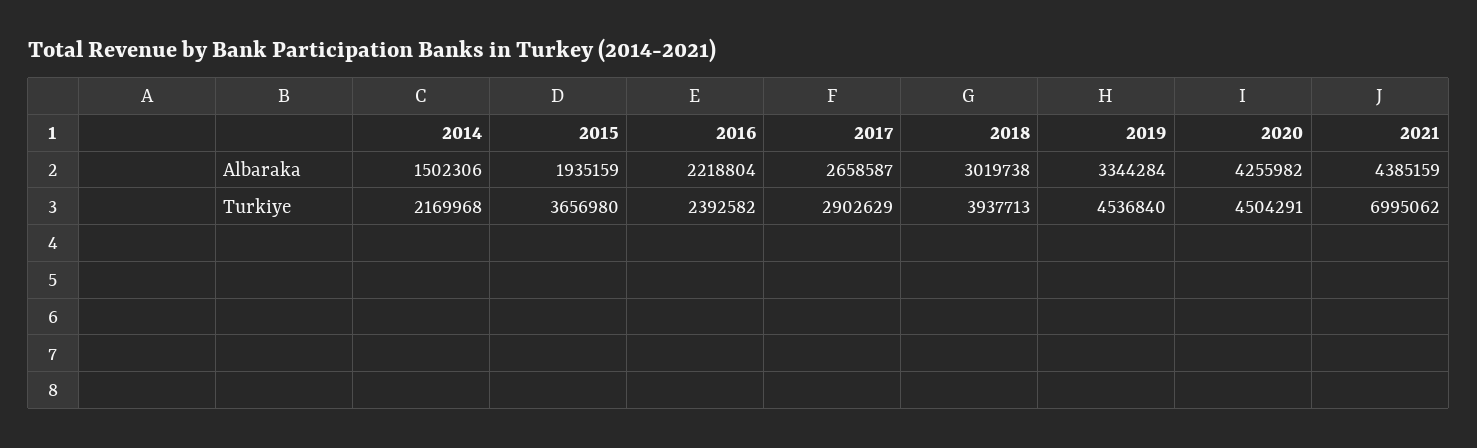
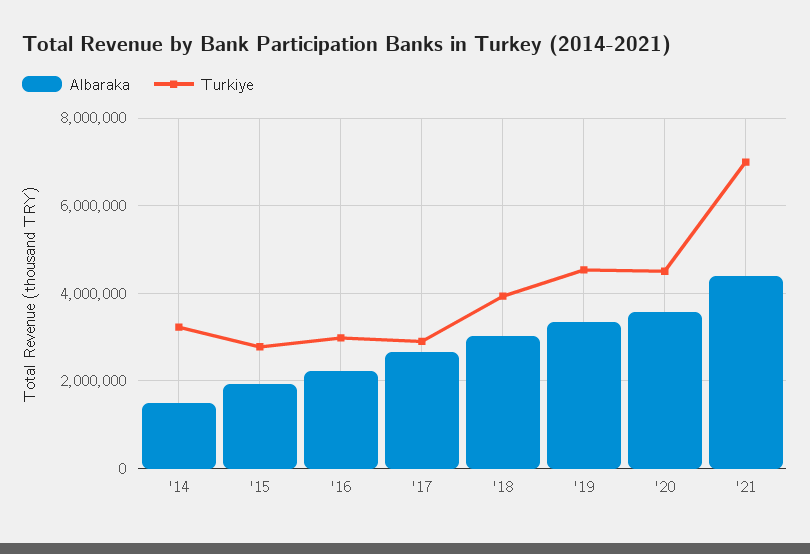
Albaraka, 2020: 4255982 -> 3600000
Turkiye, 2014: 2169968 -> 3200000
Turkiye, 2015: 3656980 -> 2800000
Turkiye, 2016: 2392582 -> 3000000

